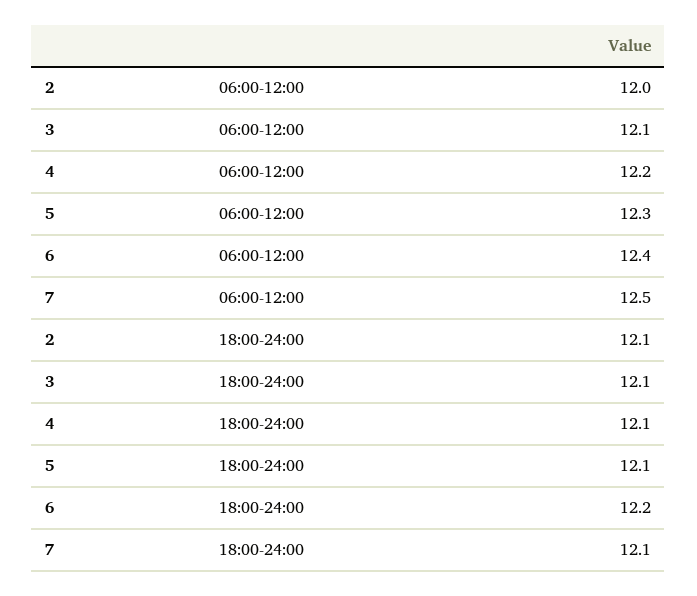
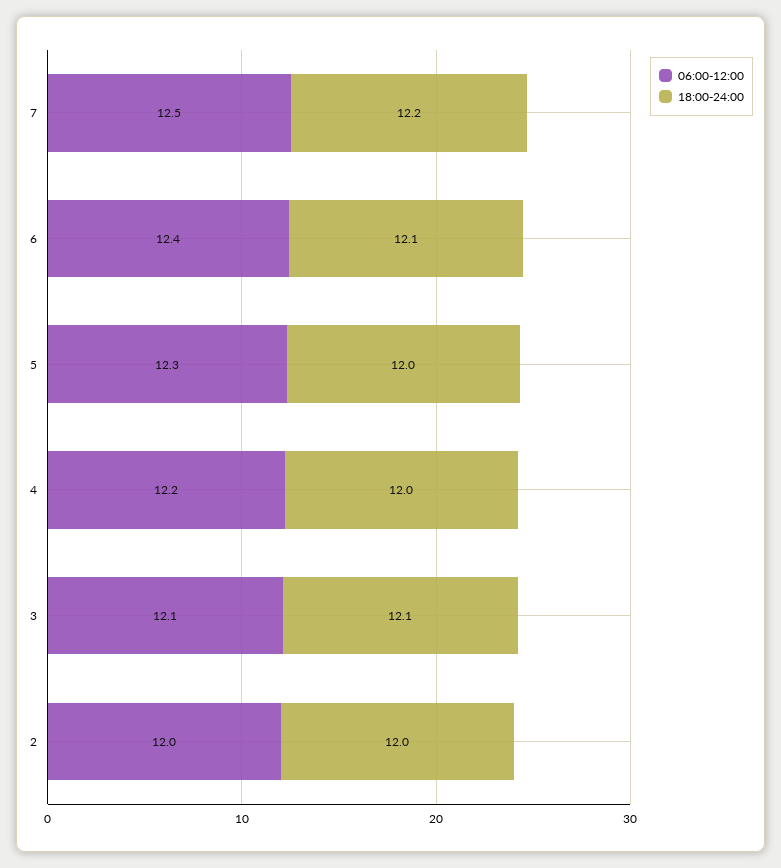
18:00-24:00, 2: 12.1 -> 12
18:00-24:00, 4: 12.1 -> 12
18:00-24:00, 5: 12.1 -> 12
18:00-24:00, 6: 12.2 -> 12.1
18:00-24:00, 7: 12.1 -> 12.2

